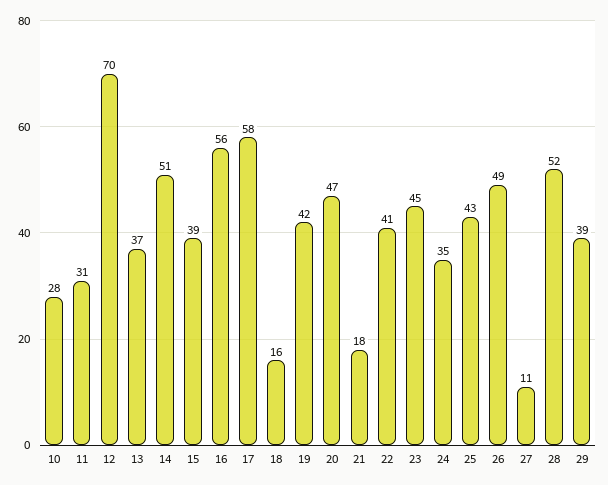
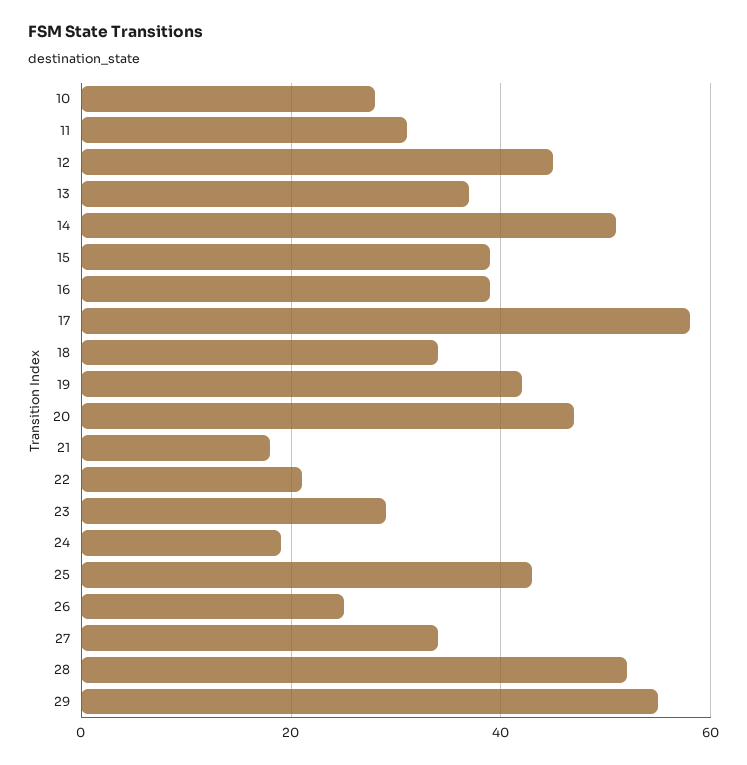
12: 70 -> 45
16: 56 -> 40
18: 16 -> 35
22: 41 -> 20
23: 45 -> 30
24: 35 -> 20
26: 49 -> 25
27: 11 -> 35
29: 39 -> 55

